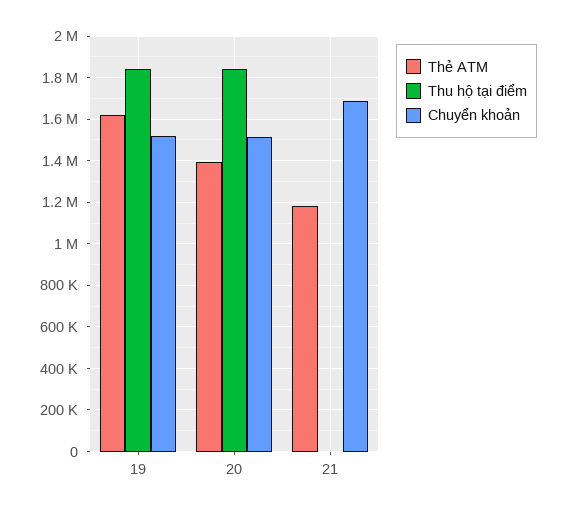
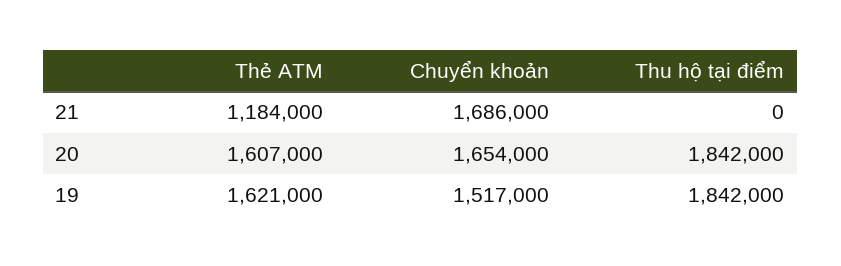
Thẻ ATM, 20: 1400000 -> 1607000
Chuyển khoản, 20: 1500000 -> 1654000

